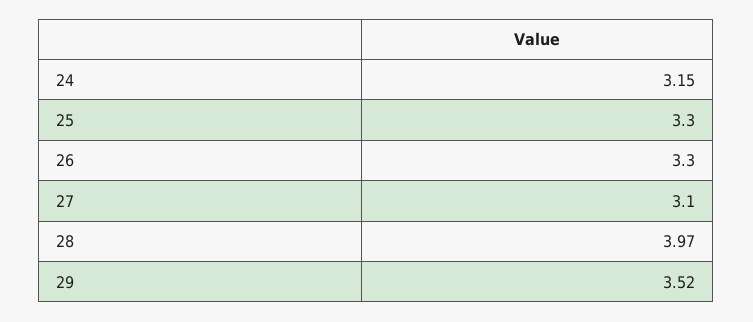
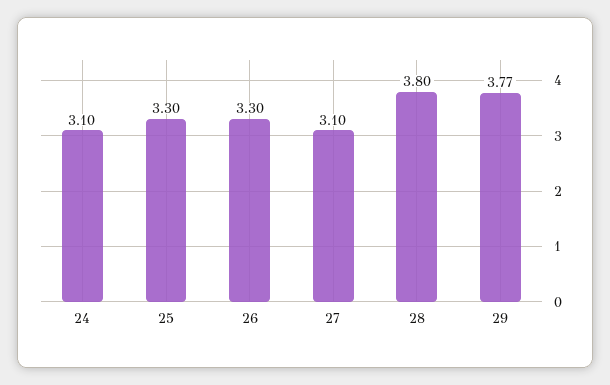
24: 3.15 -> 3.1
28: 3.97 -> 3.8
29: 3.52 -> 3.77

